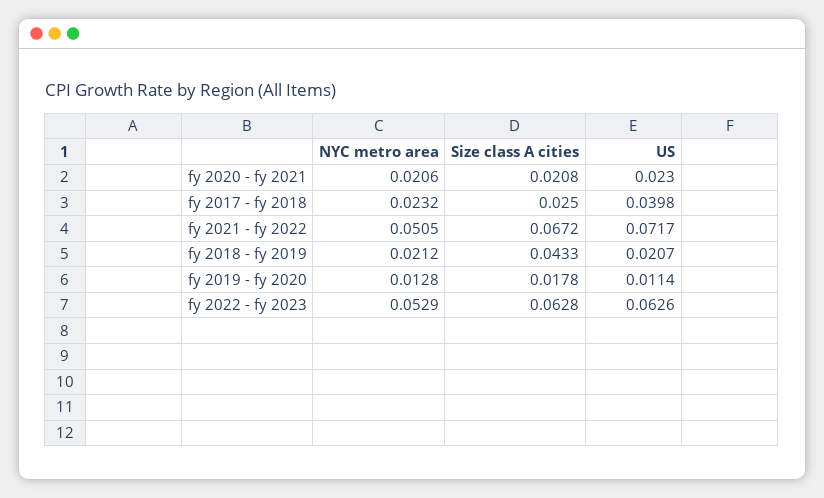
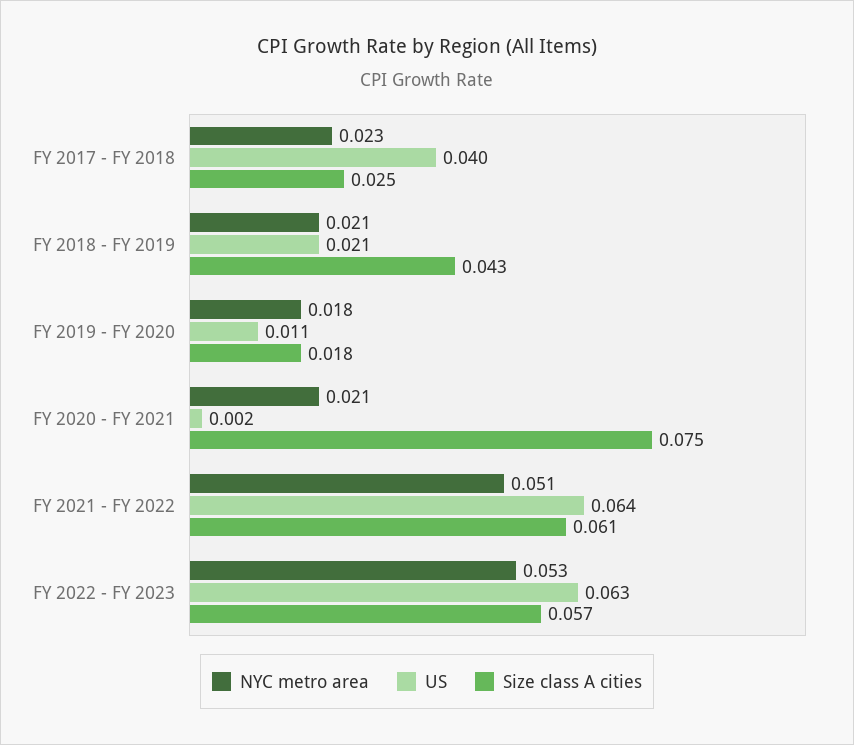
Size class A cities, fy 2020 - fy 2021: 0.0208 -> 0.075
US, fy 2020 - fy 2021: 0.023 -> 0.002
Size class A cities, fy 2021 - fy 2022: 0.0672 -> 0.061
US, fy 2021 - fy 2022: 0.0717 -> 0.064
NYC metro area, fy 2019 - fy 2020: 0.0128 -> 0.018
Size class A cities, fy 2022 - fy 2023: 0.0628 -> 0.057

